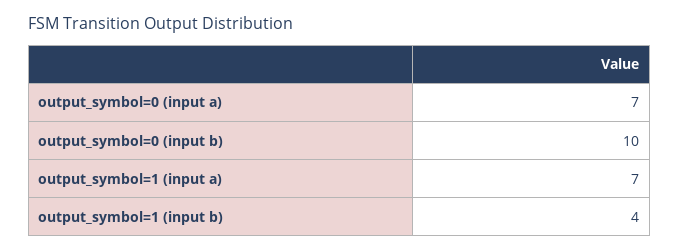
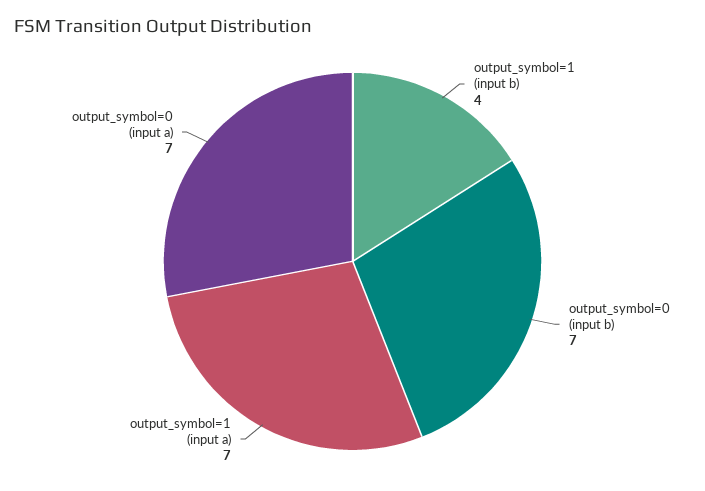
output_symbol=0 (input b): 10 -> 7

